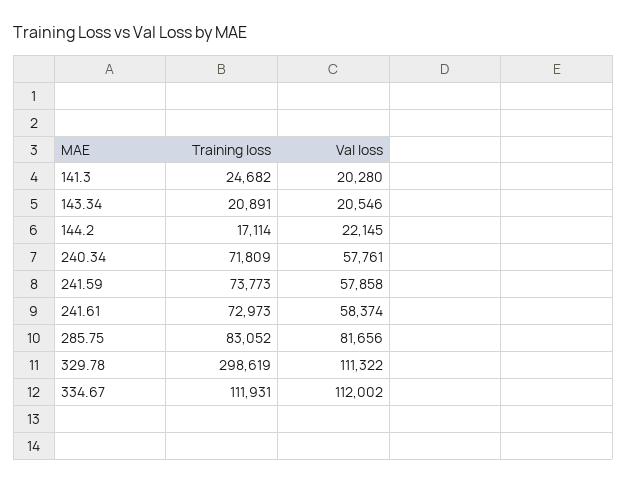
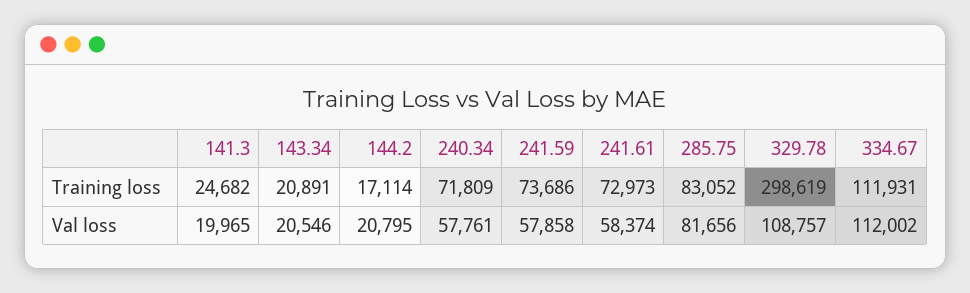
Val loss, 141.3: 20280 -> 19965
Val loss, 144.2: 22145 -> 20795
Training loss, 241.59: 73773 -> 73686
Val loss, 329.78: 111322 -> 108757

